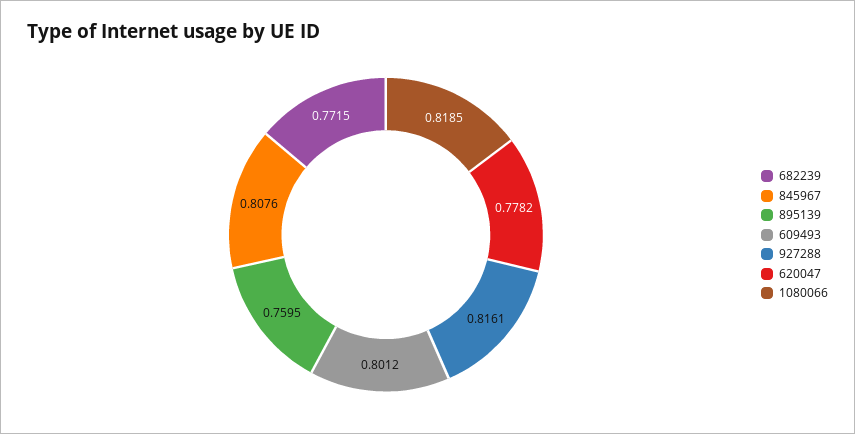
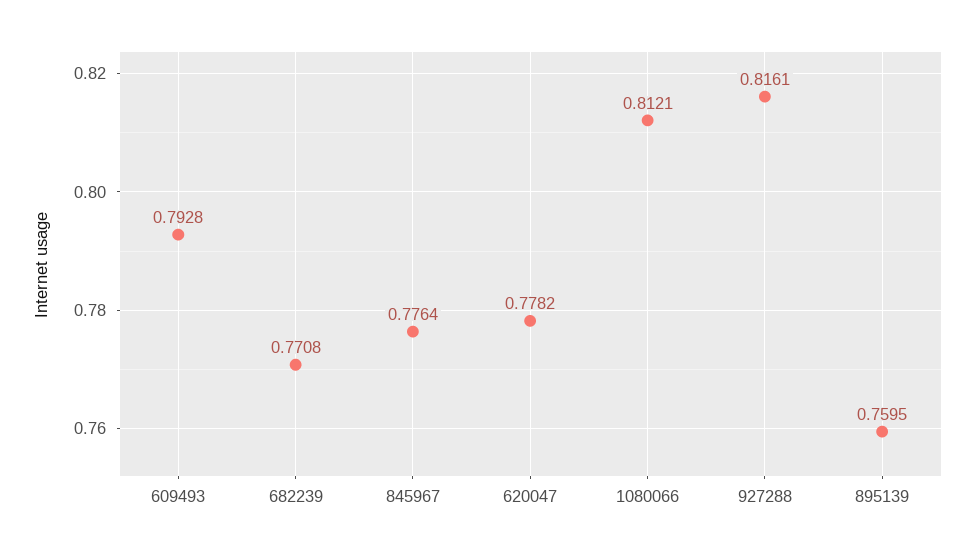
682239: 0.7715 -> 0.7708
845967: 0.8076 -> 0.7764
609493: 0.8012 -> 0.7928
1080066: 0.8185 -> 0.8121

